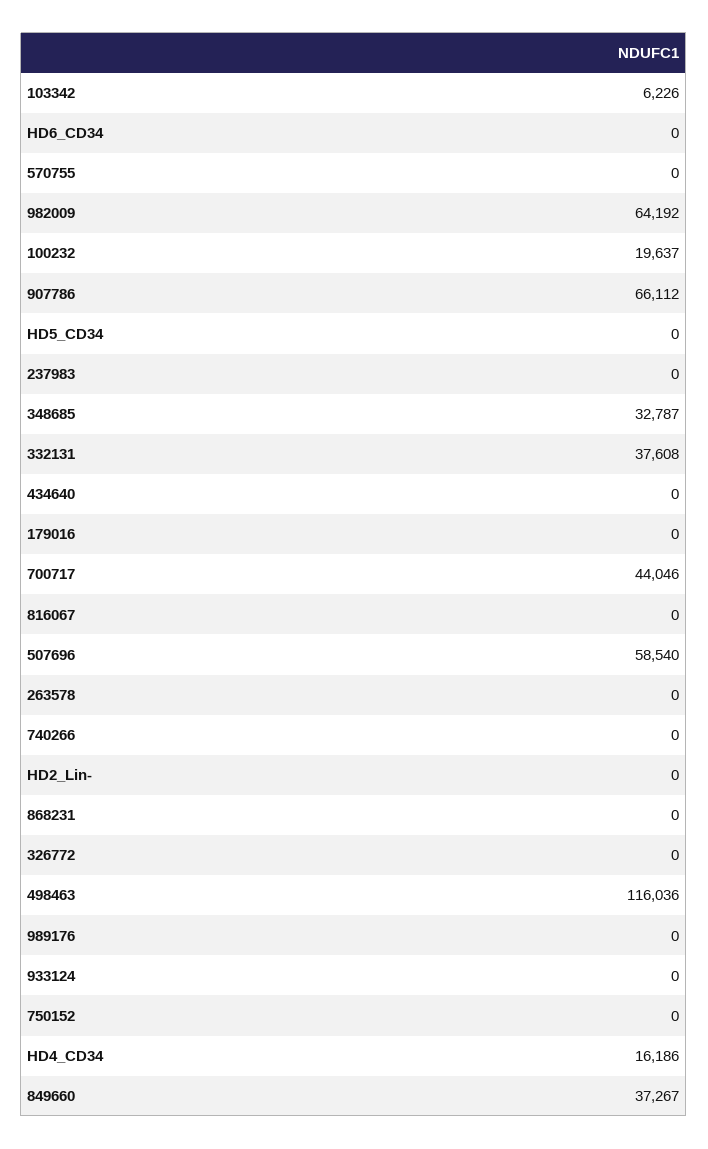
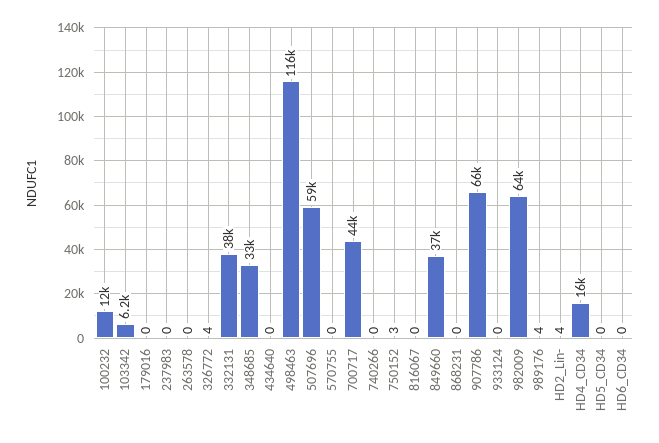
100232: 19637 -> 12000
HD2_Lin-: 0 -> 4
326772: 0 -> 4
989176: 0 -> 4
750152: 0 -> 3

